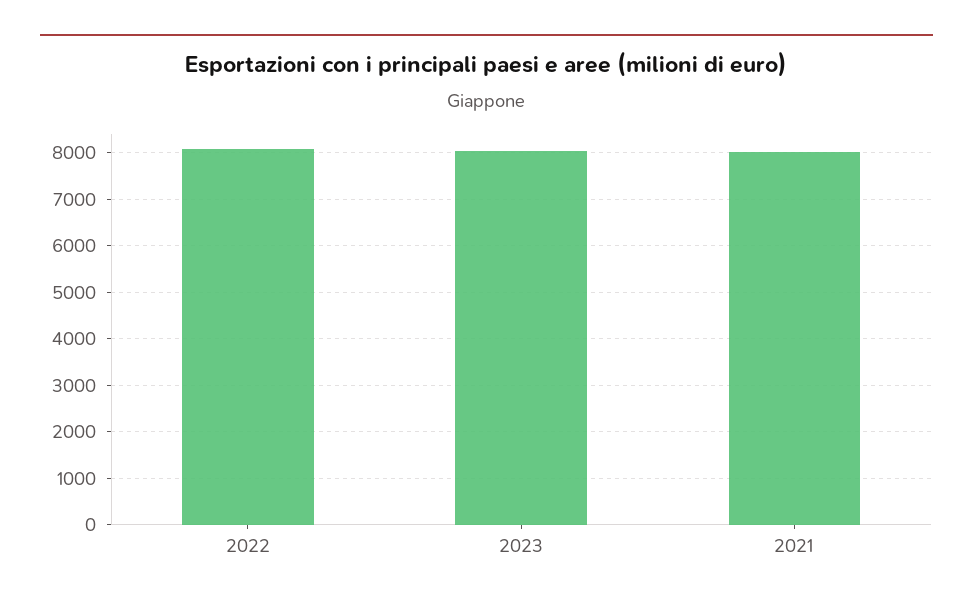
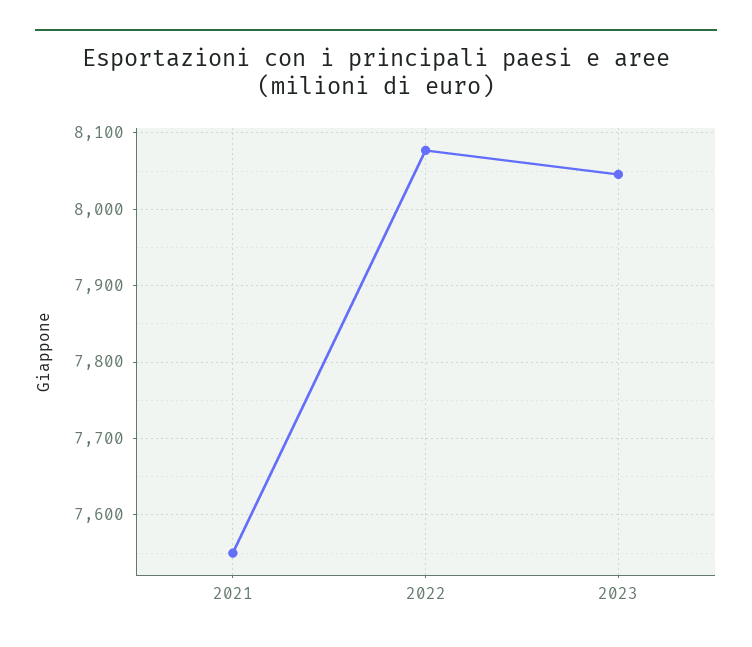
2021: 8000 -> 7550

